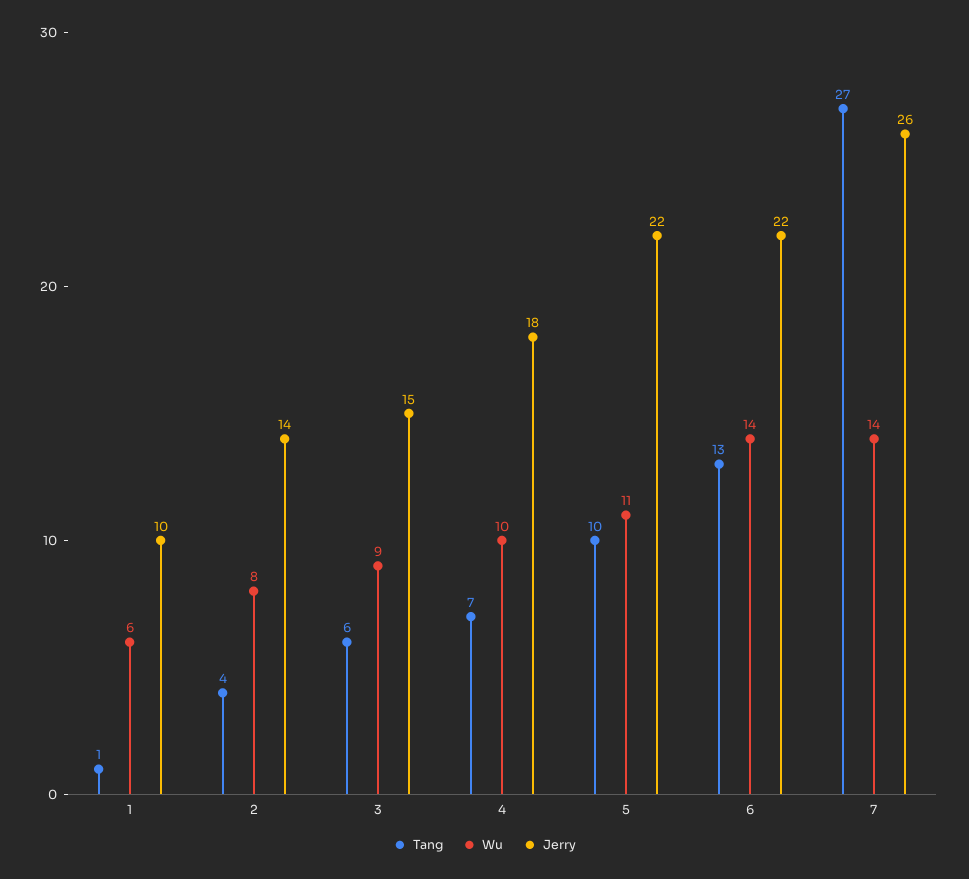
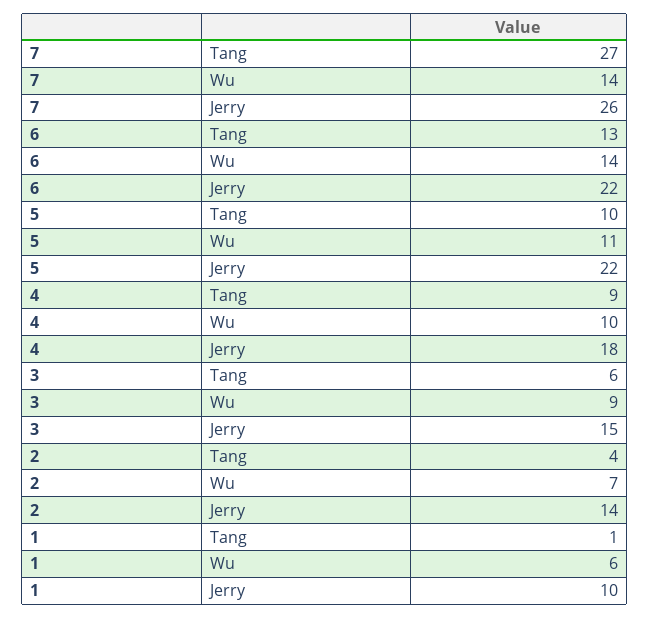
Wu, 2: 8 -> 7
Tang, 4: 7 -> 9

